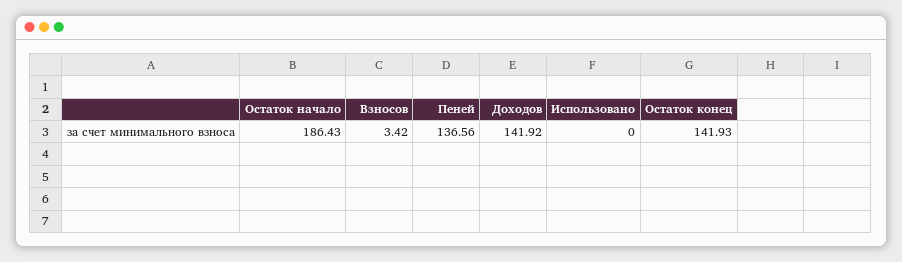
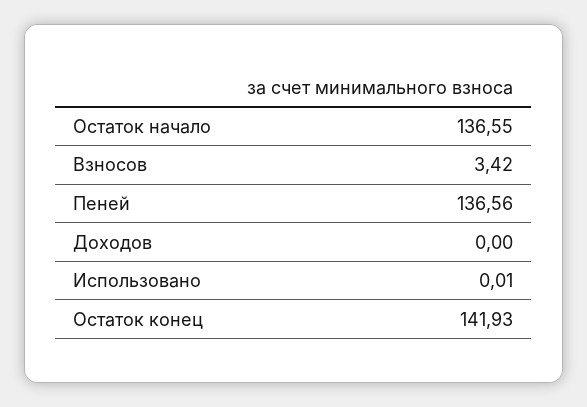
Остаток начало: 186.43 -> 136.55
Доходов: 141.92 -> 0
Использовано: 0 -> 0.01

